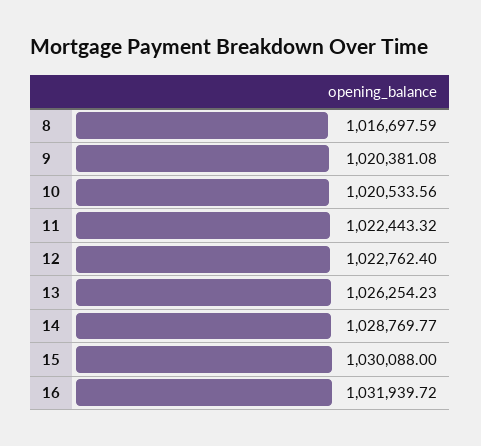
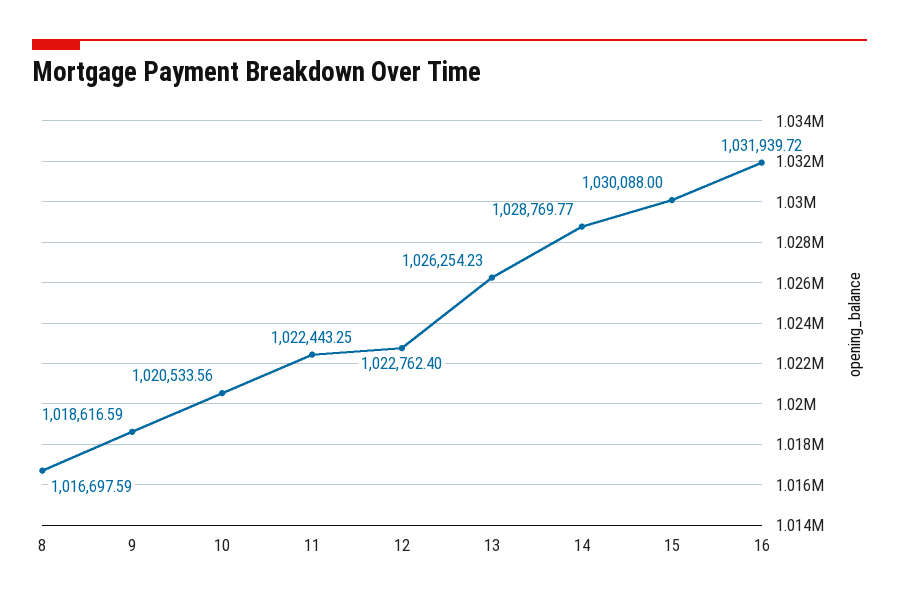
9: 1020381.08 -> 1018616.59
11: 1022443.32 -> 1022443.25

